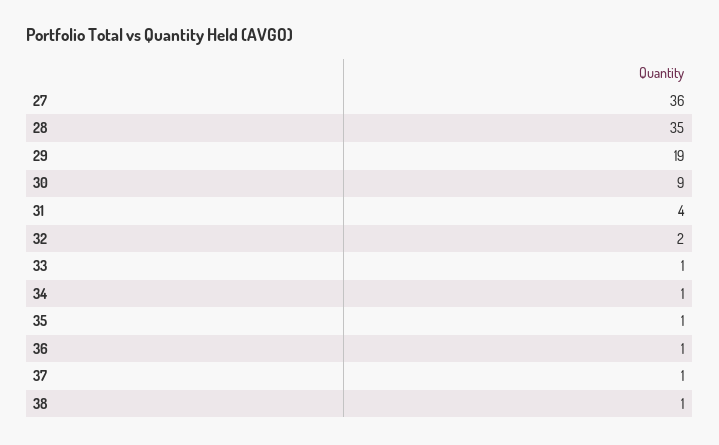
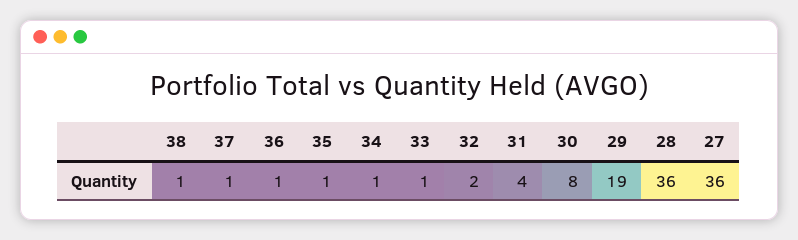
28: 35 -> 36
30: 9 -> 8

